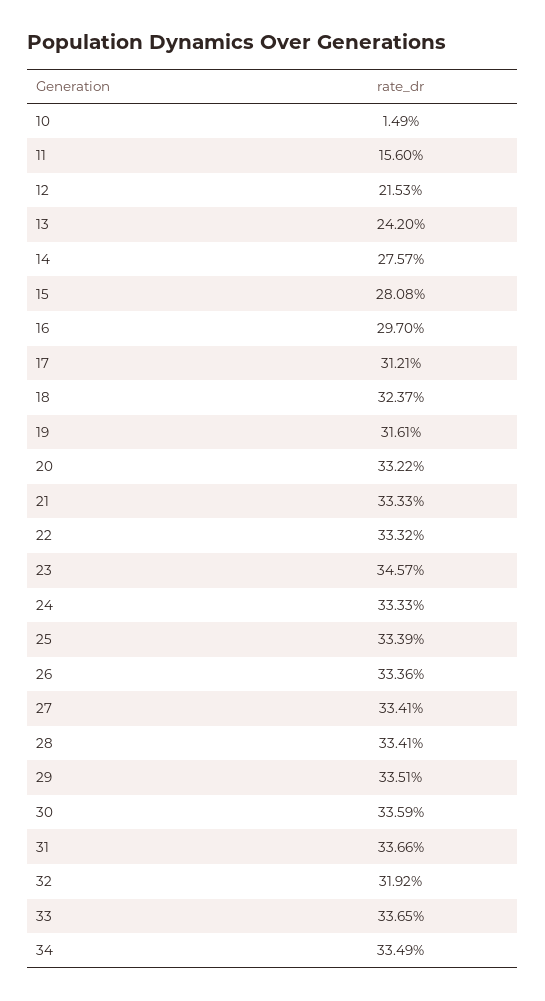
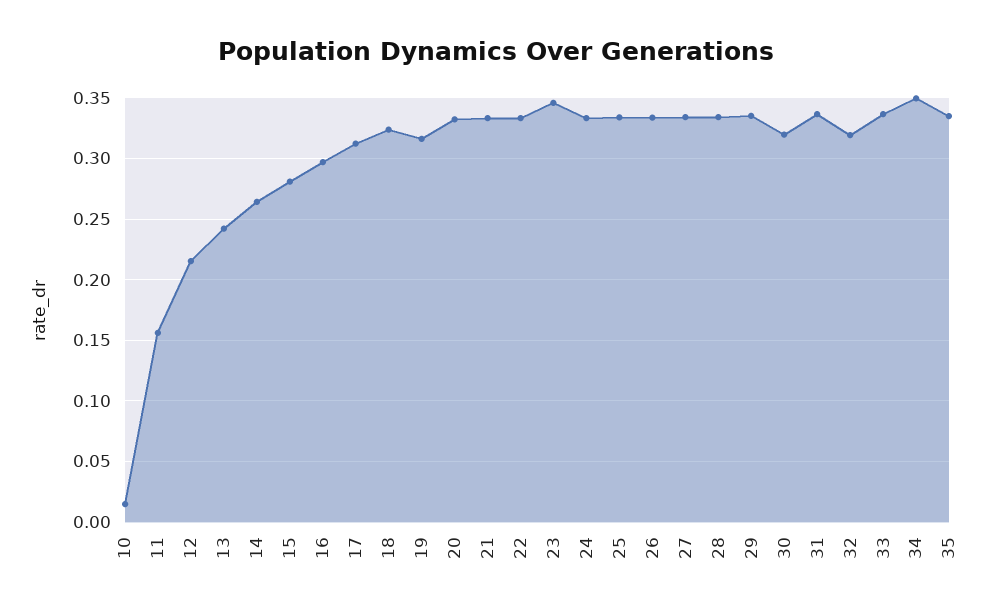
14: 0.2757 -> 0.265
30: 0.3359 -> 0.32
34: 0.3349 -> 0.35
35: none -> 0.335

